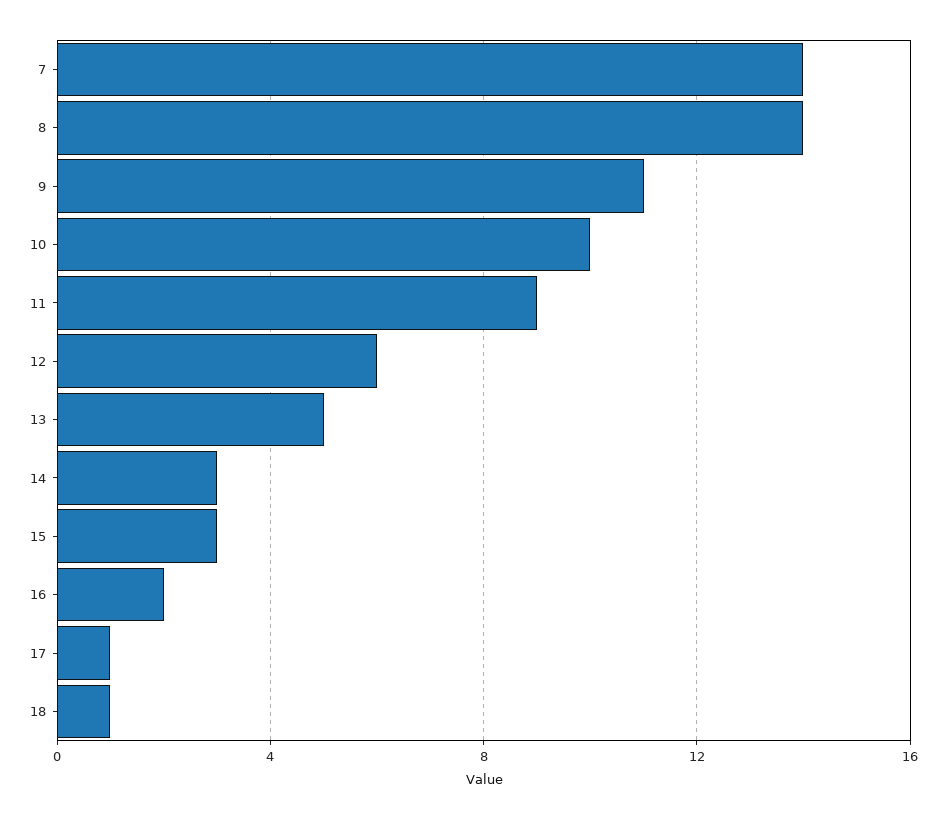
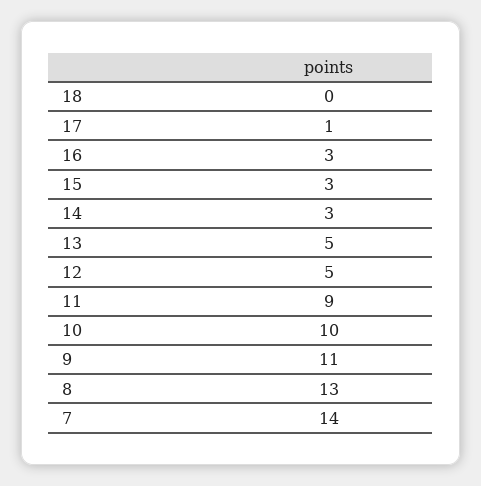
8: 14 -> 13
12: 6 -> 5
16: 2 -> 3
18: 1 -> 0

